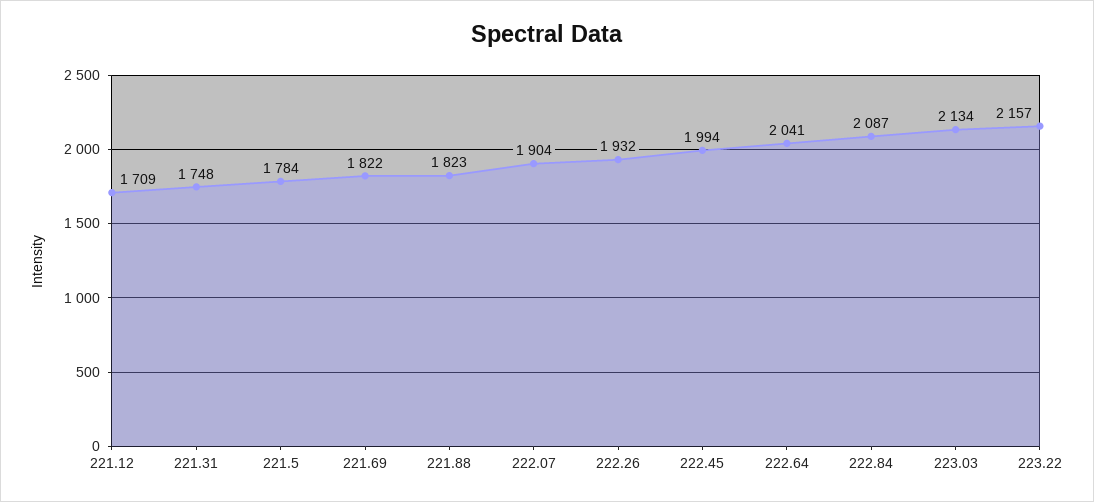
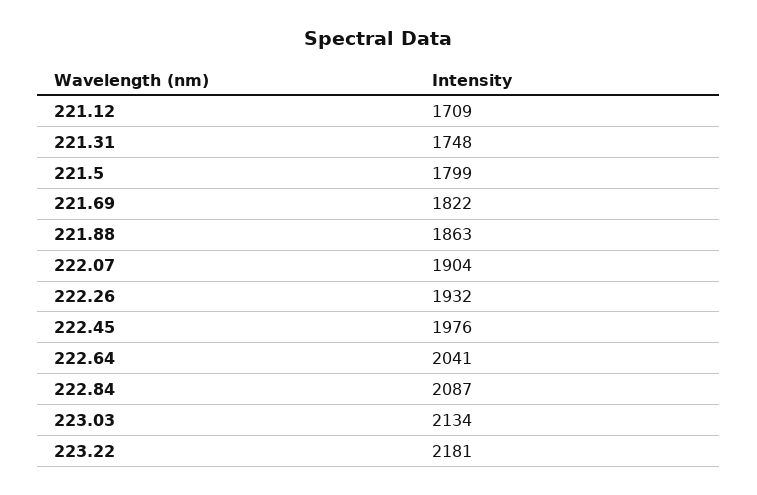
221.5: 1784 -> 1799
221.88: 1823 -> 1863
222.45: 1994 -> 1976
223.22: 2157 -> 2181

